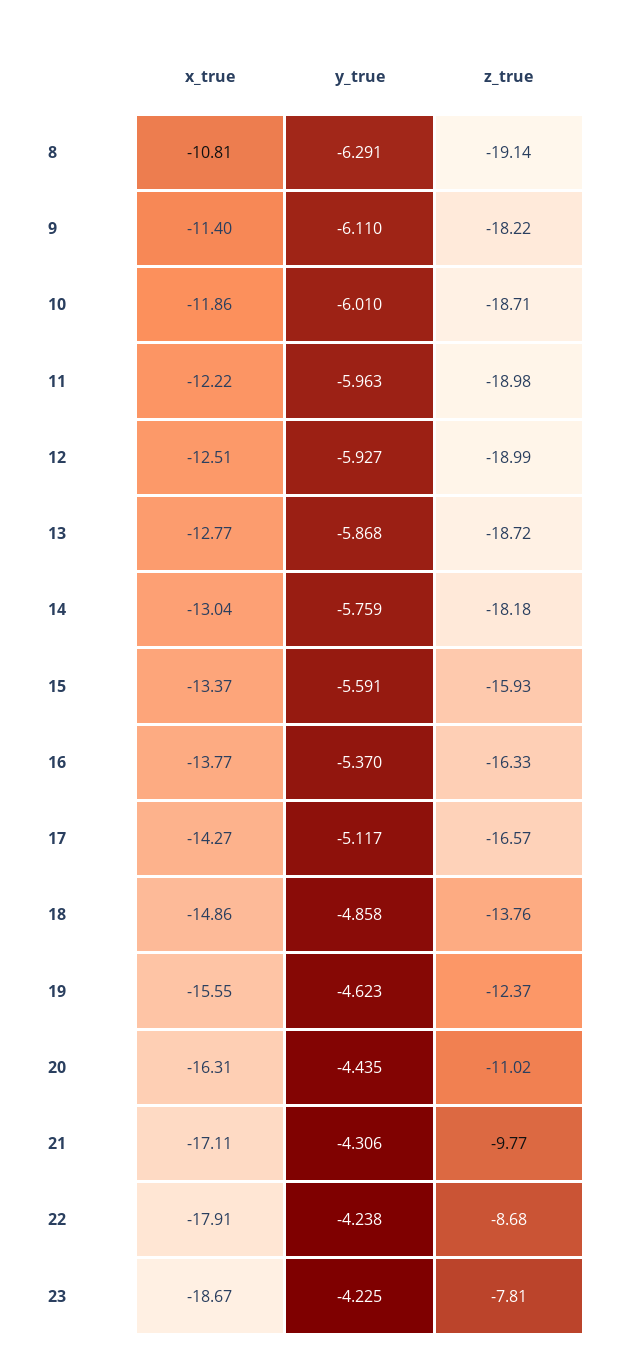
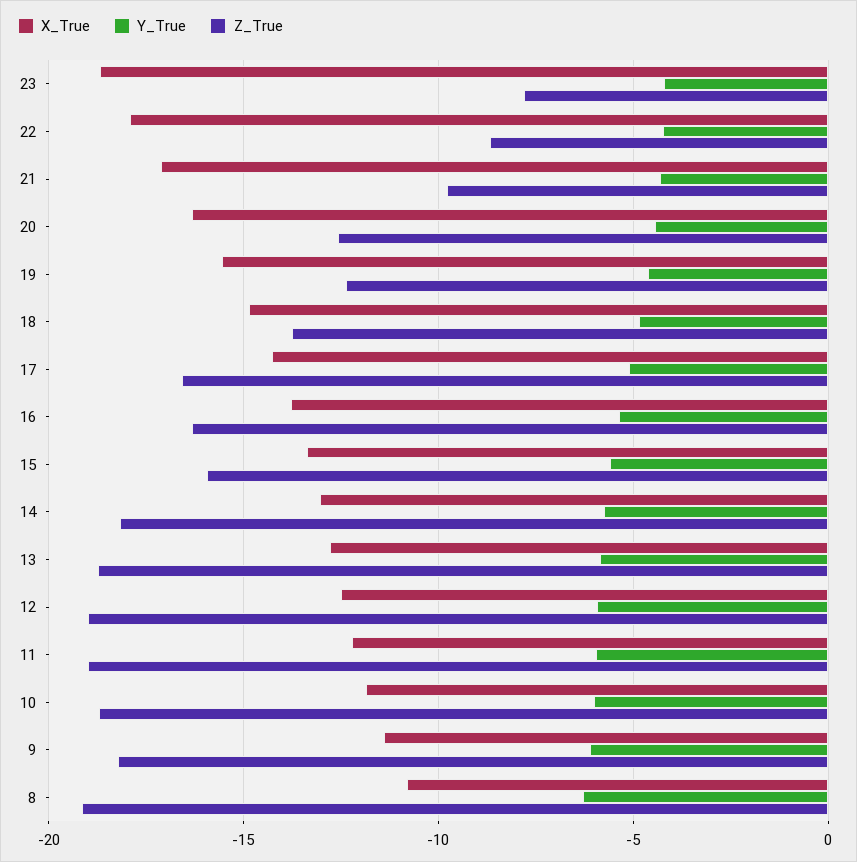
z_true, 20: -11.02 -> -12.5

